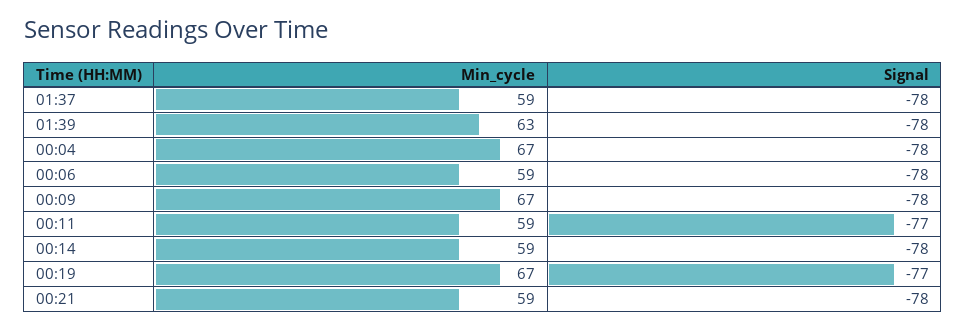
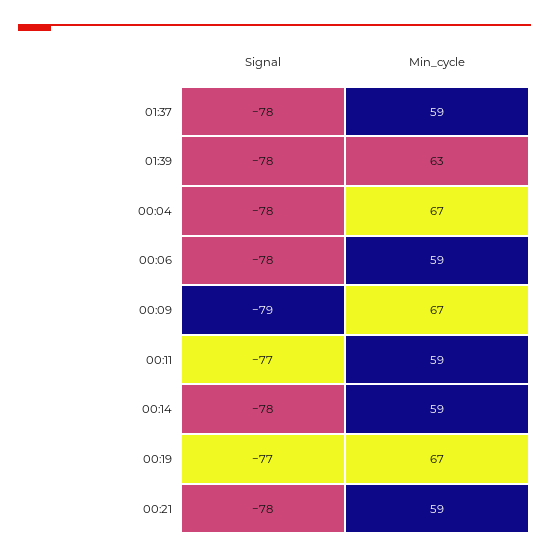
Signal, 00:09: -78 -> -79

